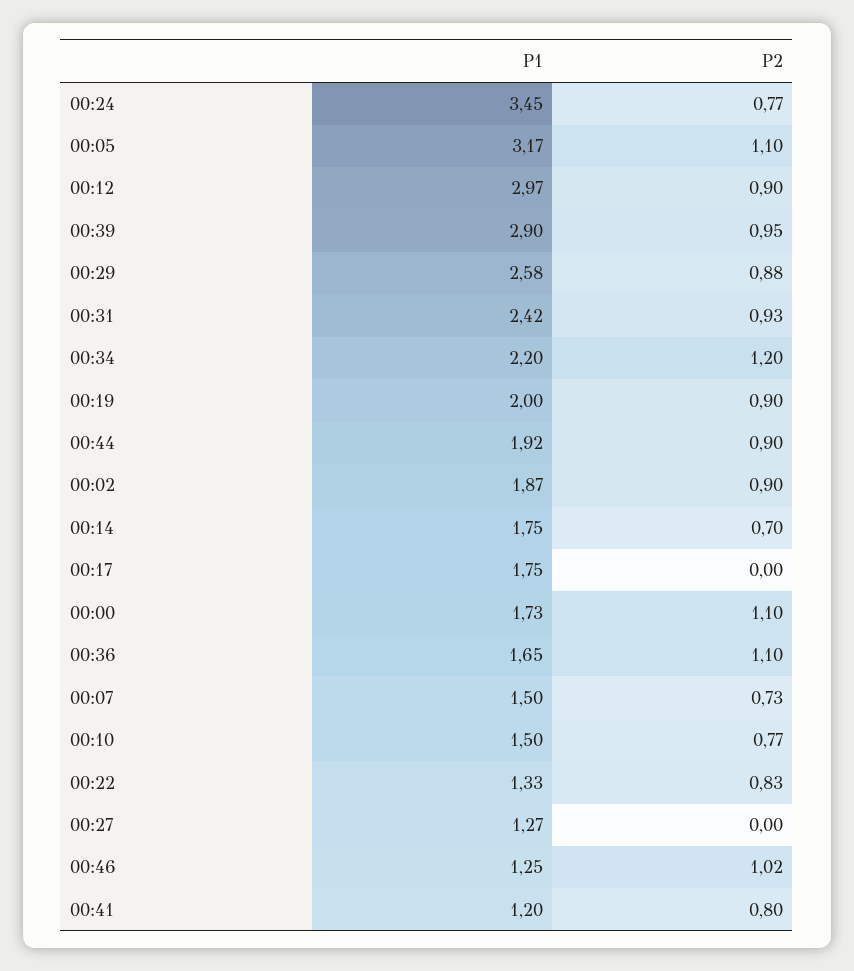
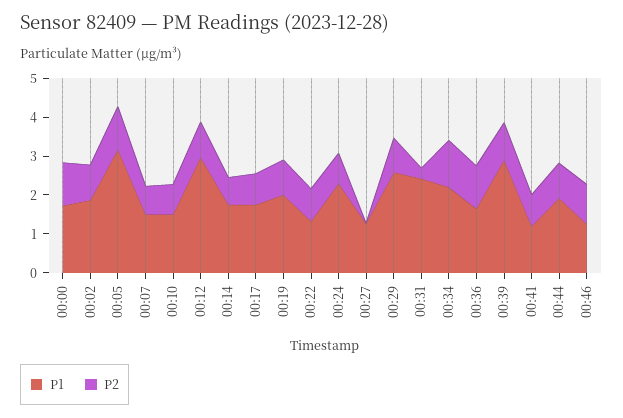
P1, 00:24: 3.45 -> 2.25
P2, 00:31: 0.93 -> 0.25
P2, 00:17: 0 -> 0.75

